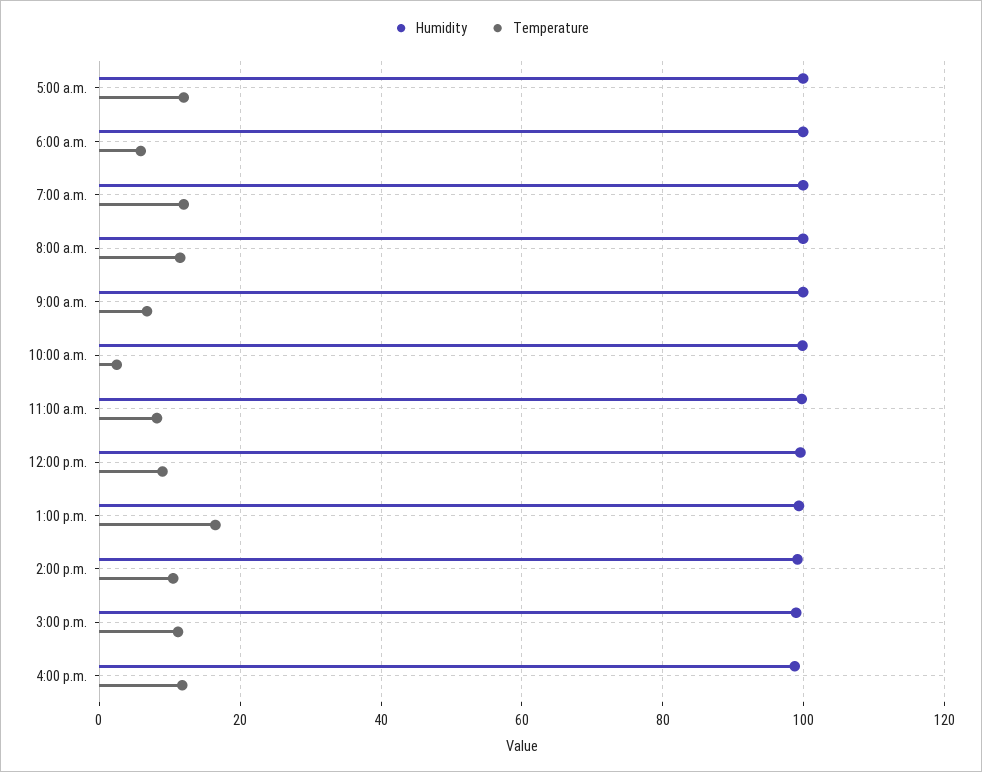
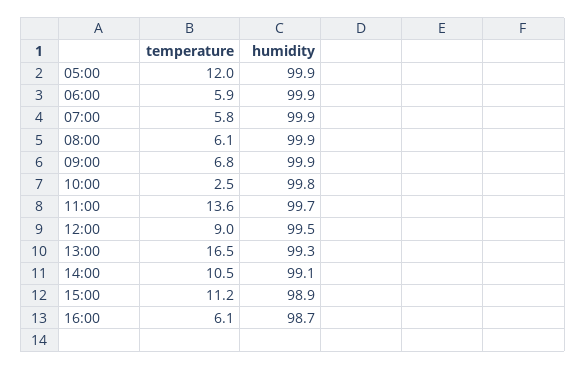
Temperature, 7:00 a.m.: 12 -> 5.8
Temperature, 8:00 a.m.: 12 -> 6.1
Temperature, 11:00 a.m.: 8 -> 13.6
Temperature, 4:00 p.m.: 12 -> 6.1

